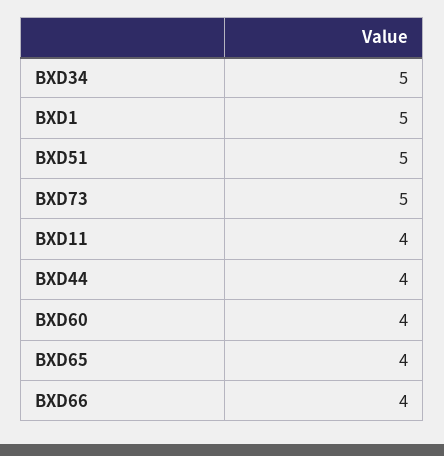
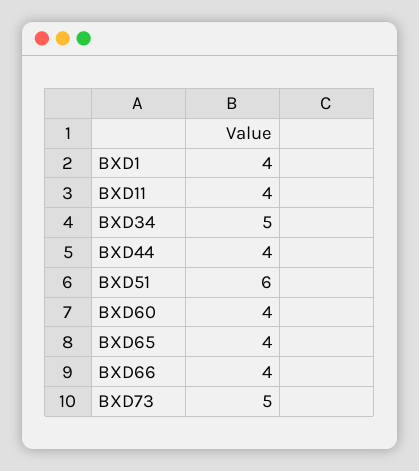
BXD1: 5 -> 4
BXD51: 5 -> 6

